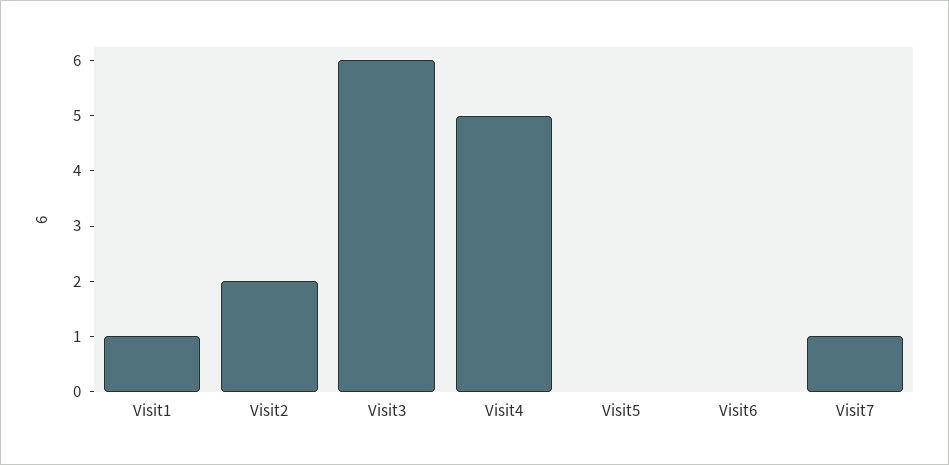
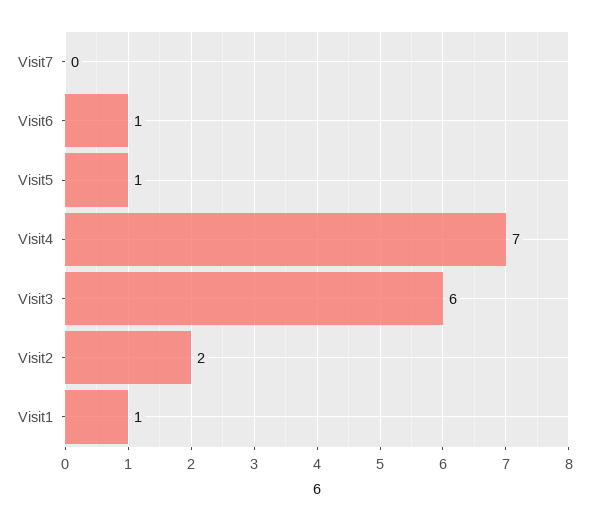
Visit4: 5 -> 7
Visit5: 0 -> 1
Visit6: 0 -> 1
Visit7: 1 -> 0

